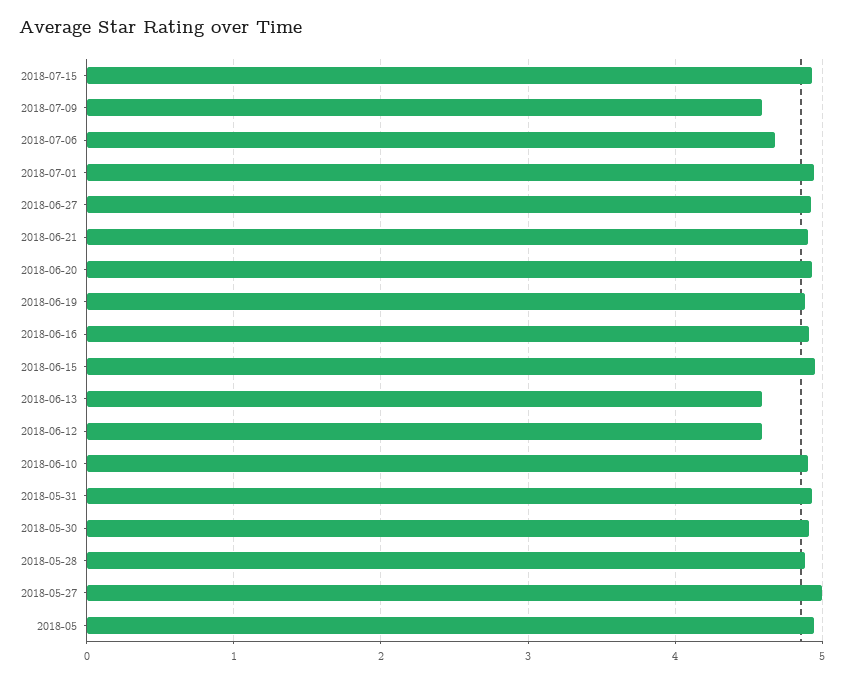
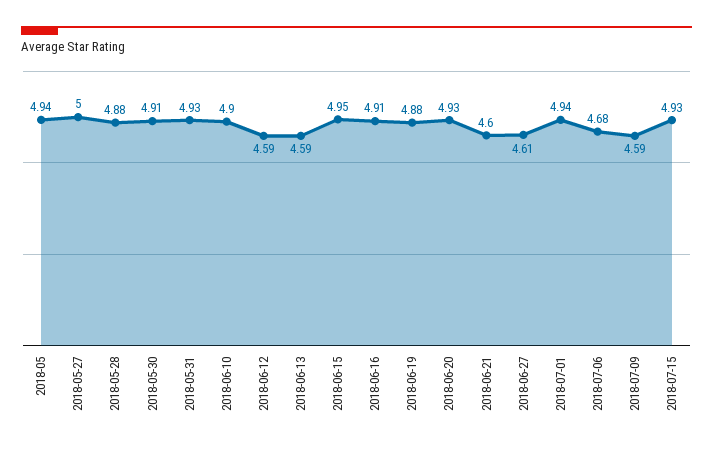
2018-06-27: 4.9 -> 4.61
2018-06-21: 4.9 -> 4.6

